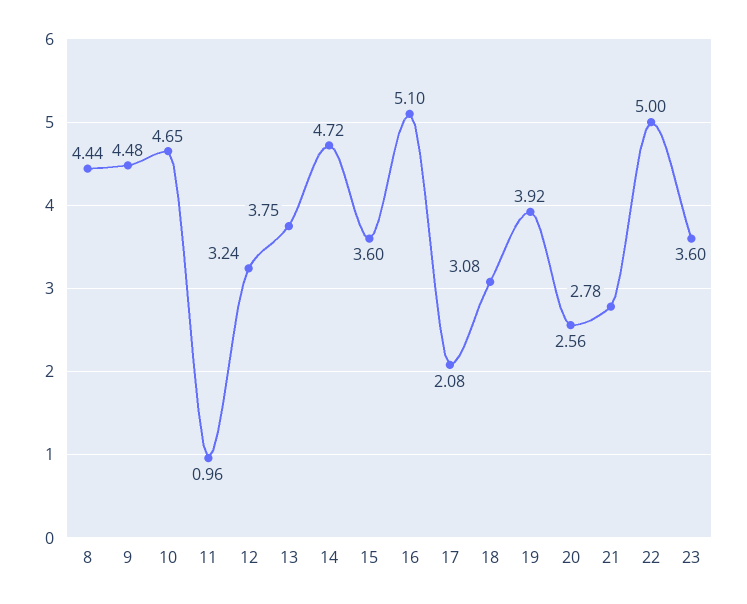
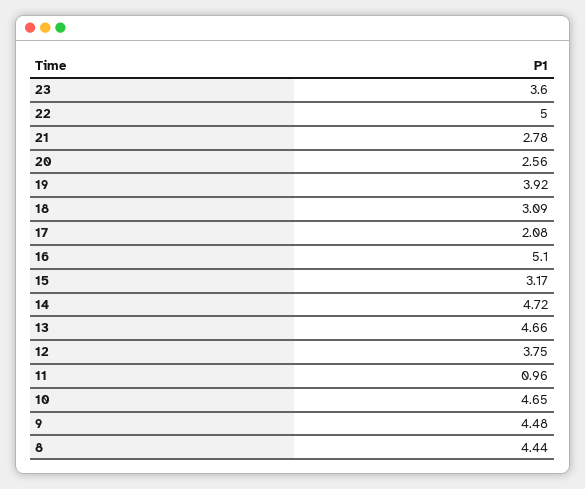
12: 3.24 -> 3.75
13: 3.75 -> 4.66
15: 3.6 -> 3.17
18: 3.08 -> 3.09

